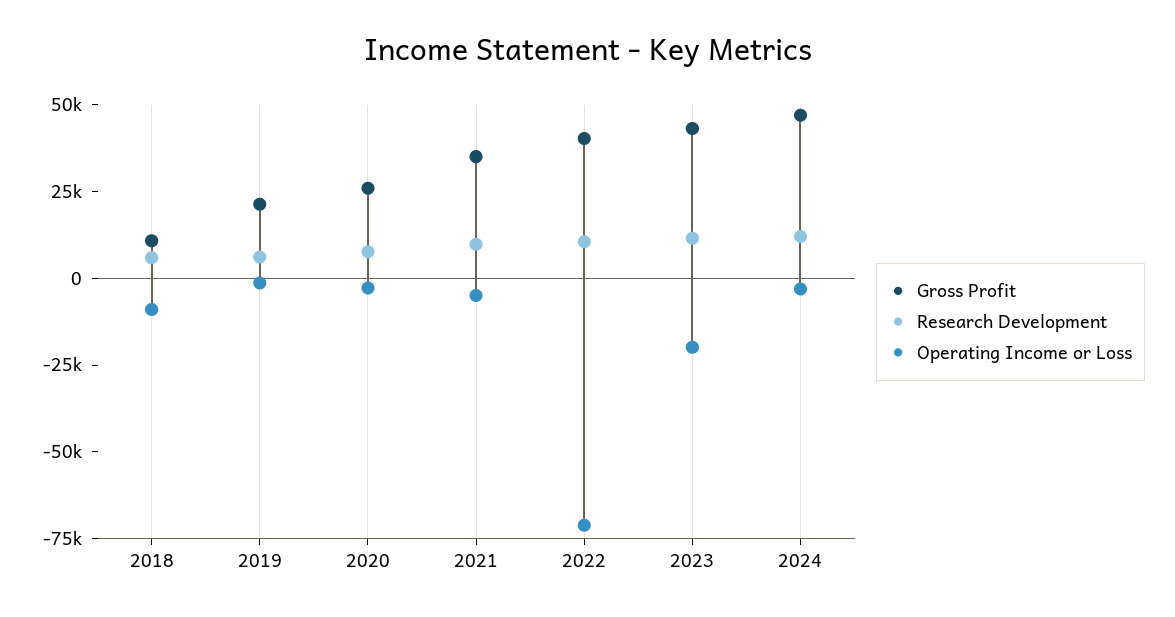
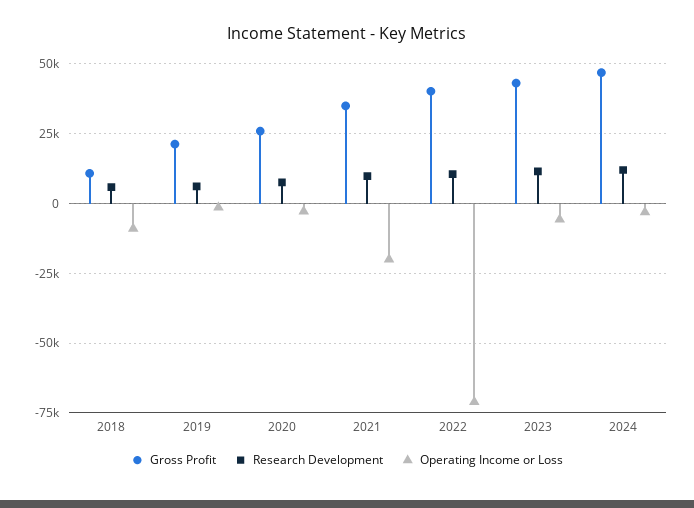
Operating Income or Loss, 2021: -5000 -> -20000
Operating Income or Loss, 2023: -20000 -> -5000

